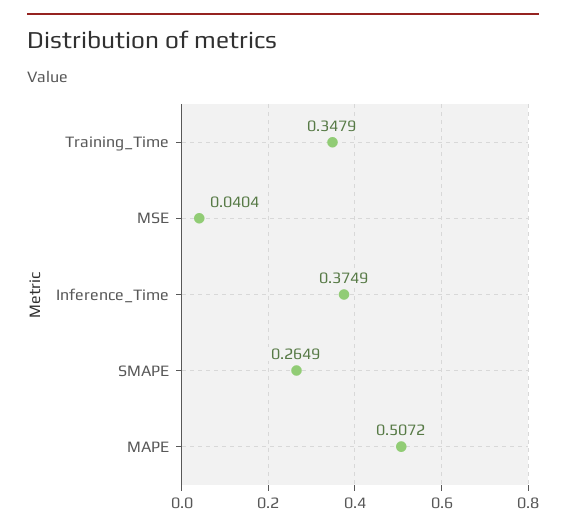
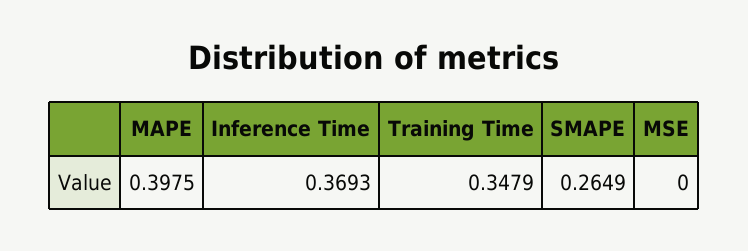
MSE: 0.0404 -> 0
Inference_Time: 0.3749 -> 0.3693
MAPE: 0.5072 -> 0.3975

